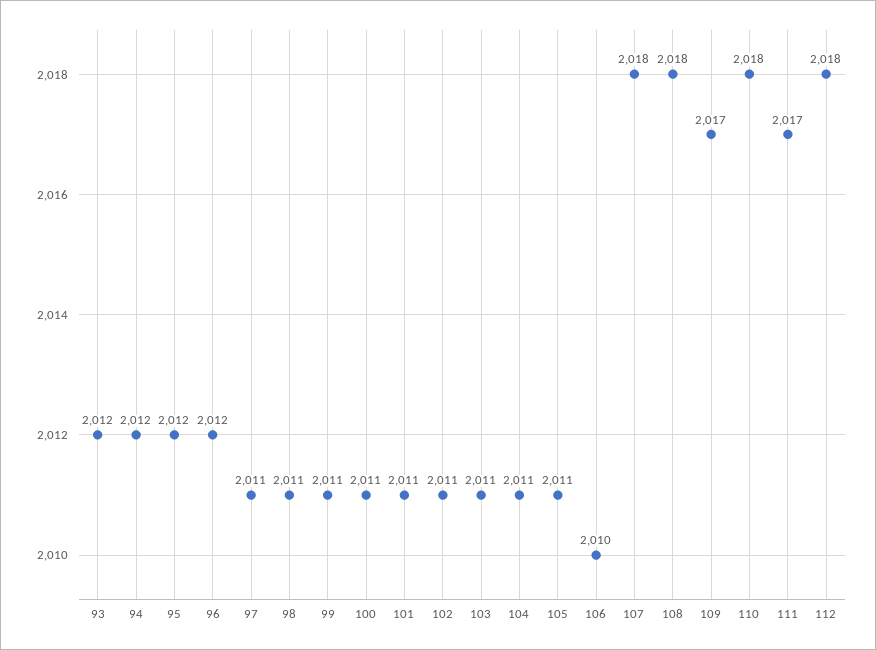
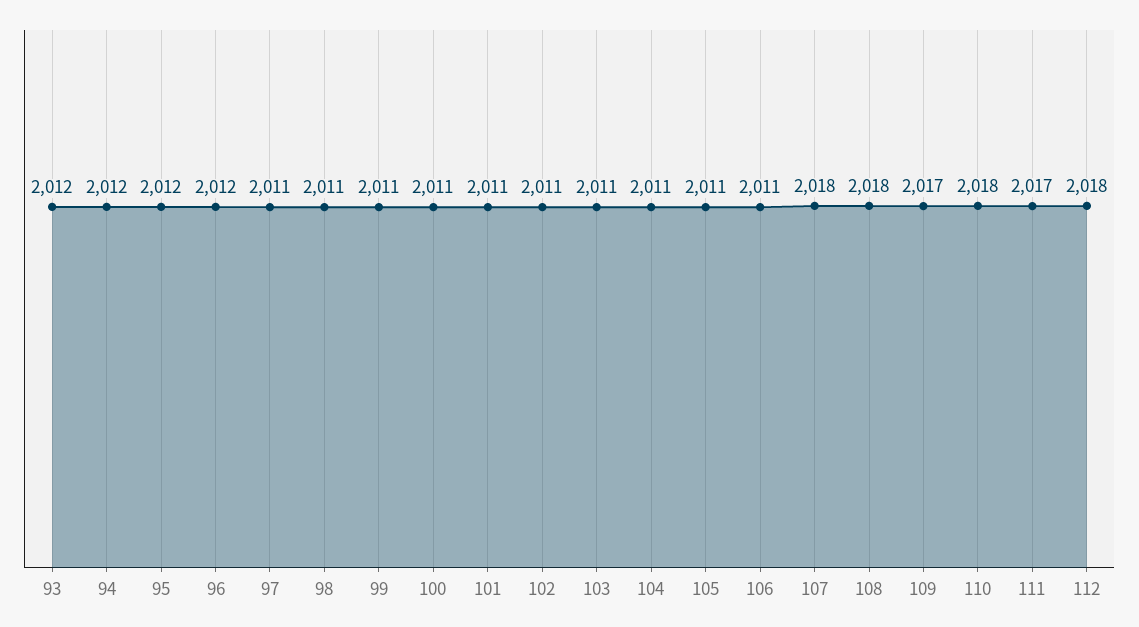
106: 2010 -> 2011

